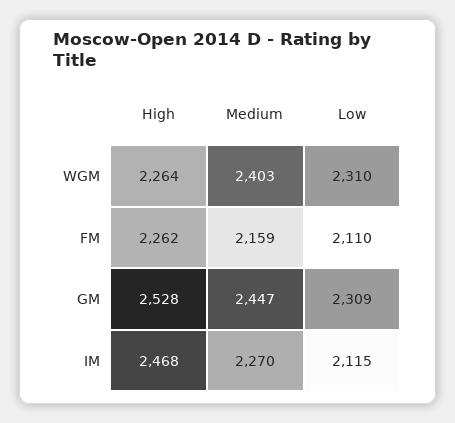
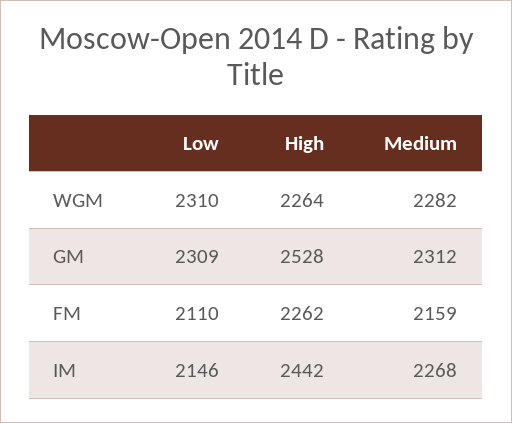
Medium, WGM: 2403 -> 2282
Medium, GM: 2447 -> 2312
High, IM: 2468 -> 2442
Medium, IM: 2270 -> 2268
Low, IM: 2115 -> 2146

